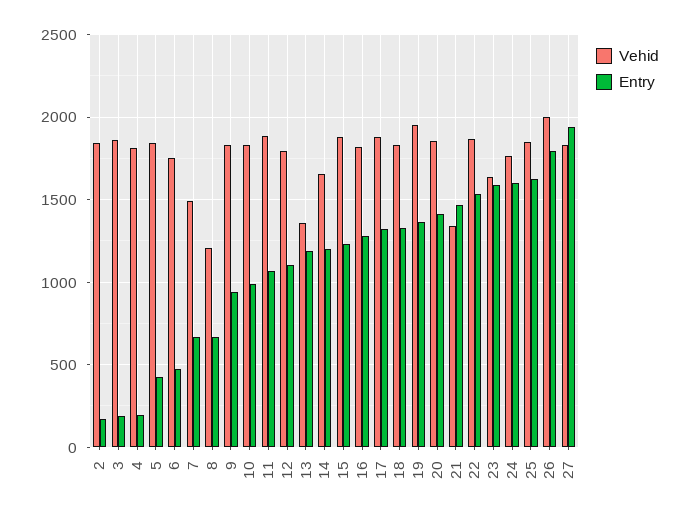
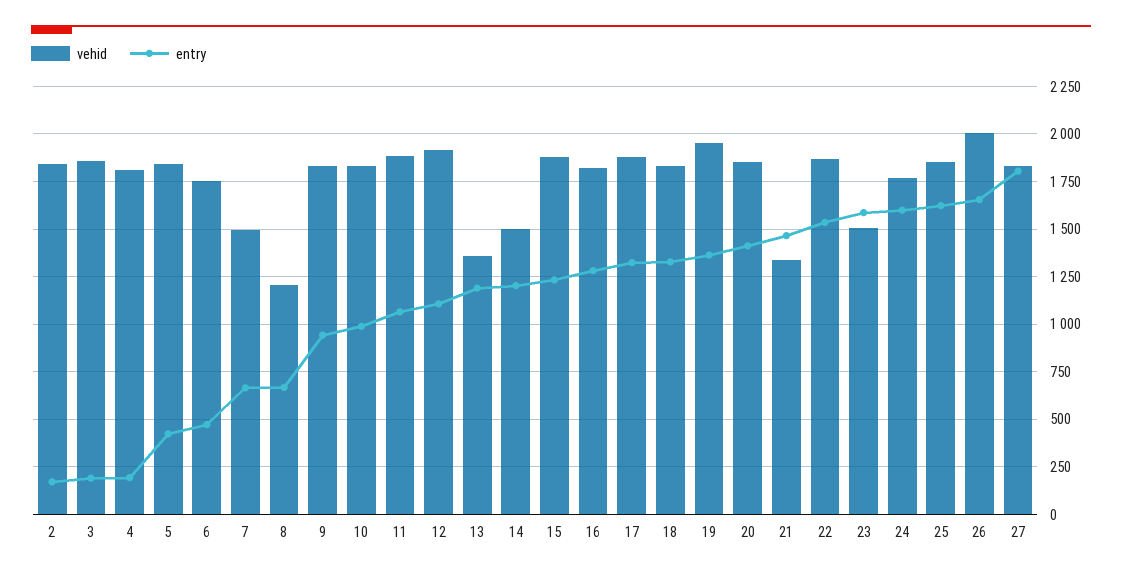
Vehid, 12: 1800 -> 1900
Vehid, 14: 1650 -> 1500
Vehid, 23: 1650 -> 1500
Entry, 26: 1800 -> 1650
Entry, 27: 1950 -> 1800

